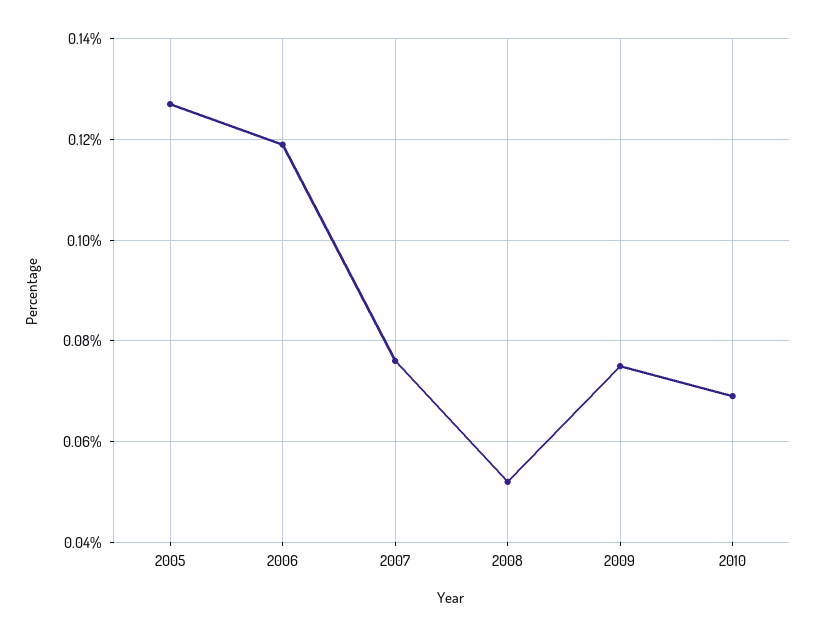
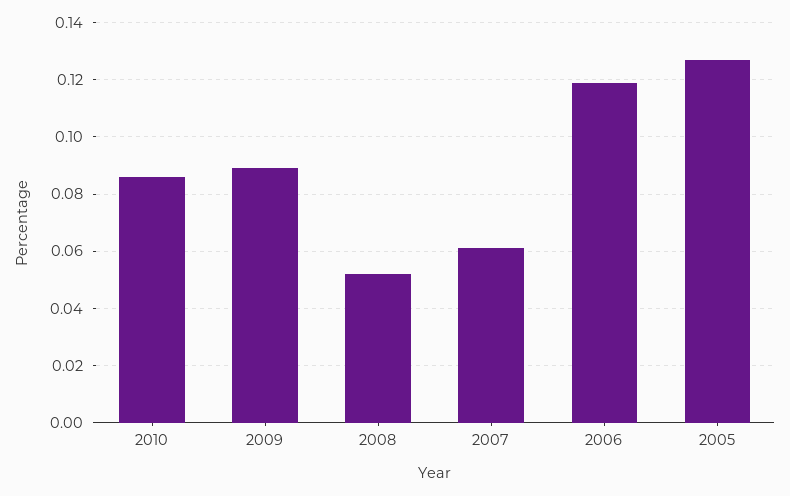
2007: 0.075 -> 0.06
2009: 0.075 -> 0.09
2010: 0.07 -> 0.085

